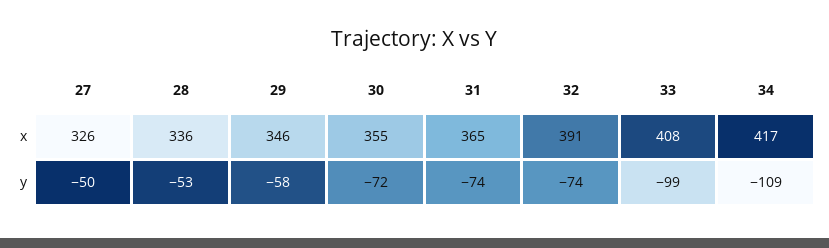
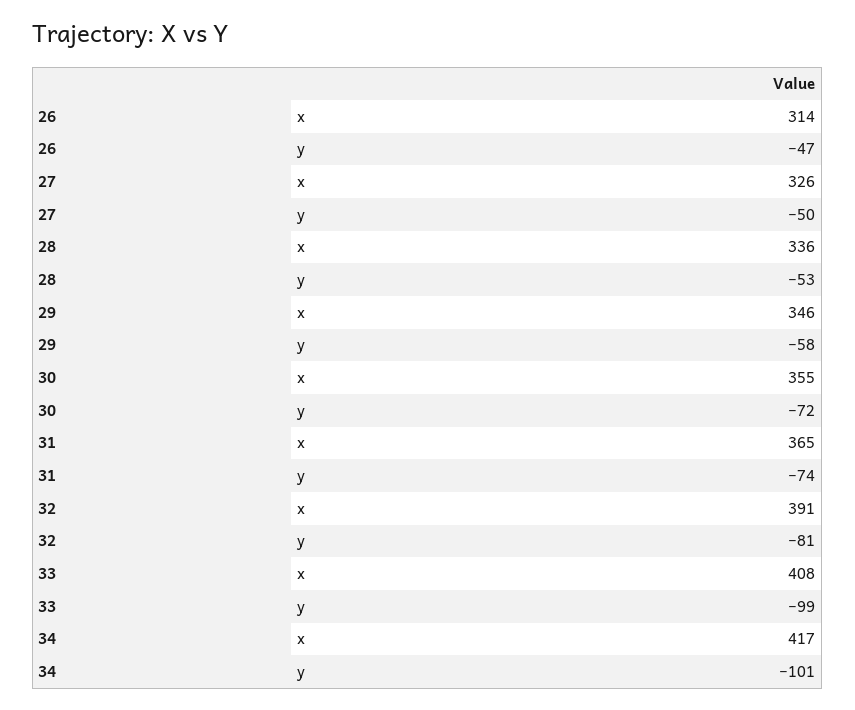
32, y: -74 -> -81
34, y: -109 -> -101
26, x: none -> 314
26, y: none -> -47

